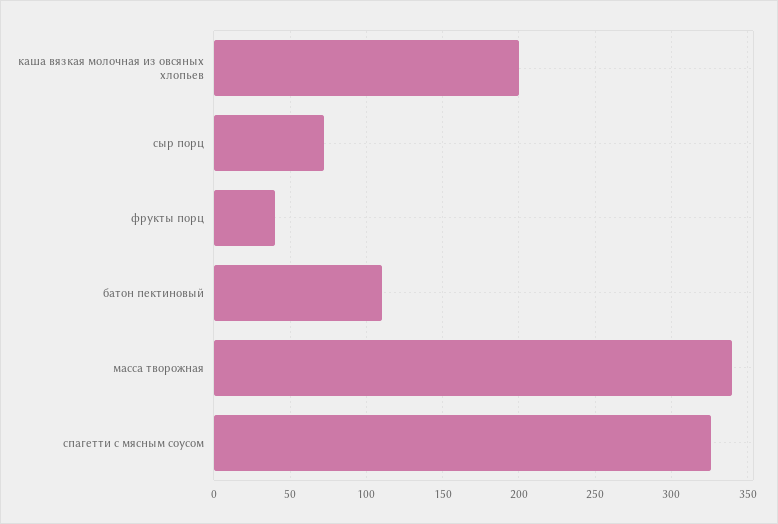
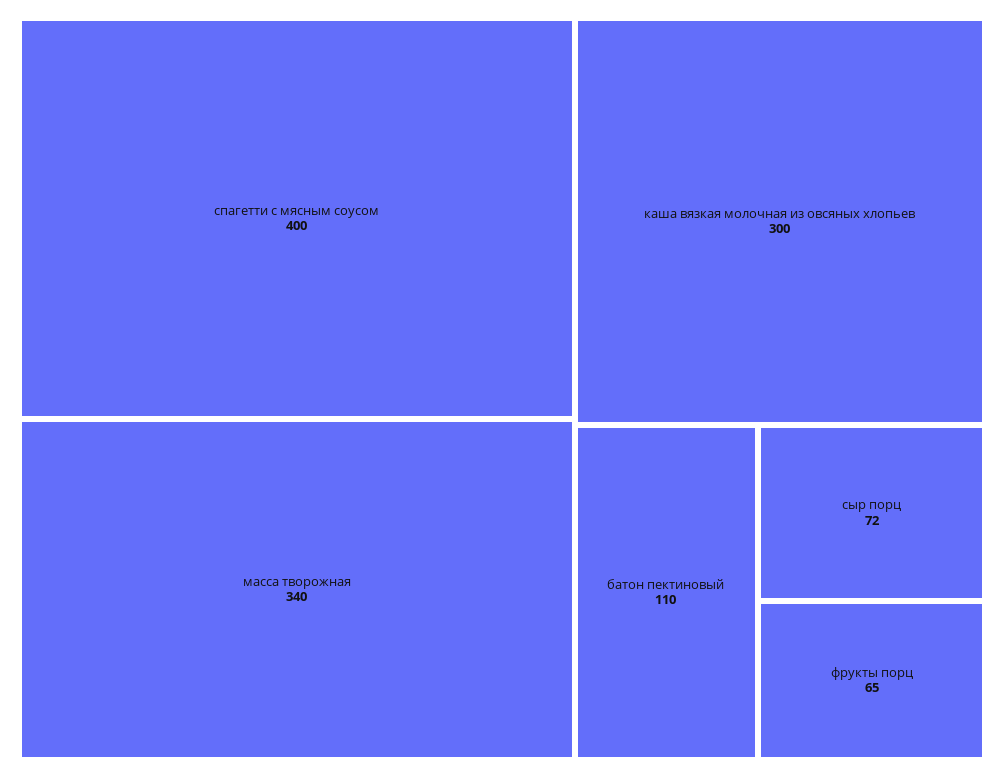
каша вязкая молочная из овсяных хлопьев: 200 -> 300
фрукты порц: 40 -> 65
спагетти с мясным соусом: 325 -> 400

